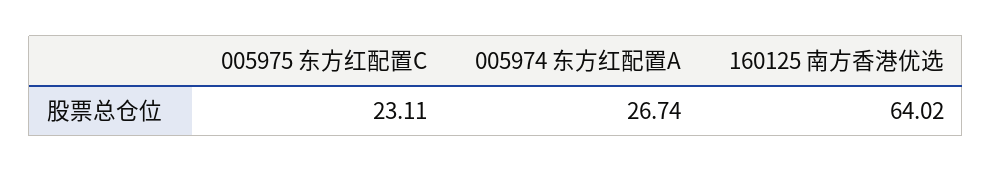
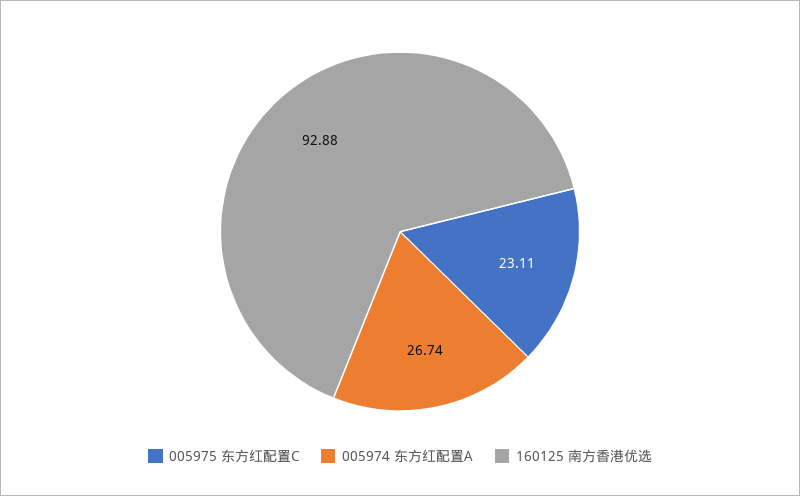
160125 南方香港优选: 64.02 -> 92.88

